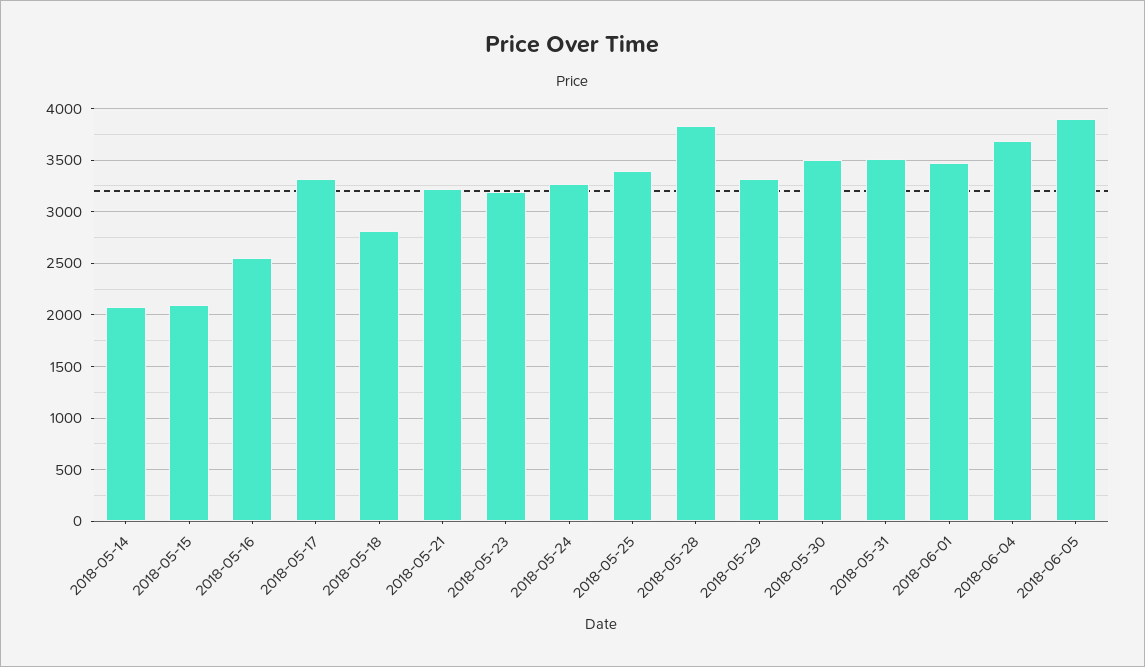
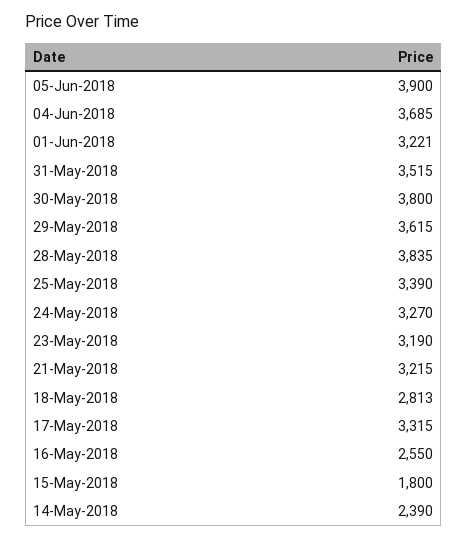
2018-05-14: 2100 -> 2390
2018-05-15: 2100 -> 1800
2018-05-29: 3300 -> 3615
2018-05-30: 3500 -> 3800
2018-06-01: 3500 -> 3221

